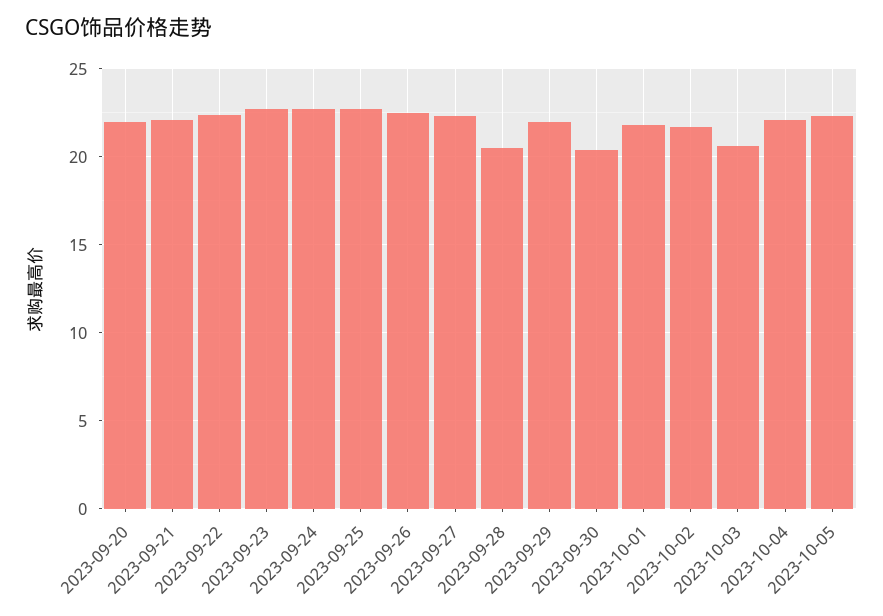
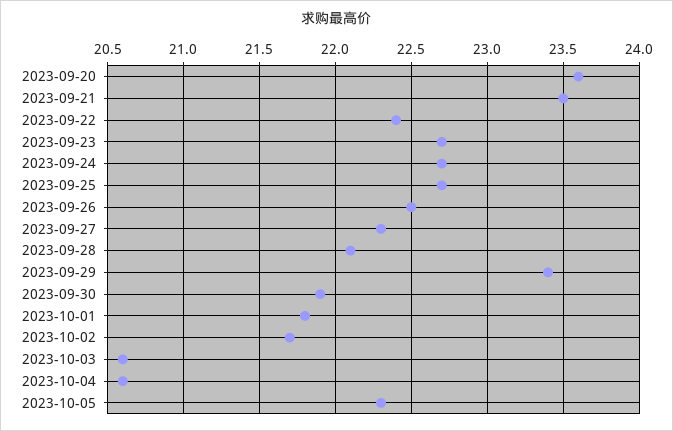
2023-09-20: 22 -> 23.6
2023-09-21: 22 -> 23.5
2023-09-28: 20.5 -> 22.1
2023-09-29: 22 -> 23.4
2023-09-30: 20.5 -> 21.9
2023-10-04: 22 -> 20.6

